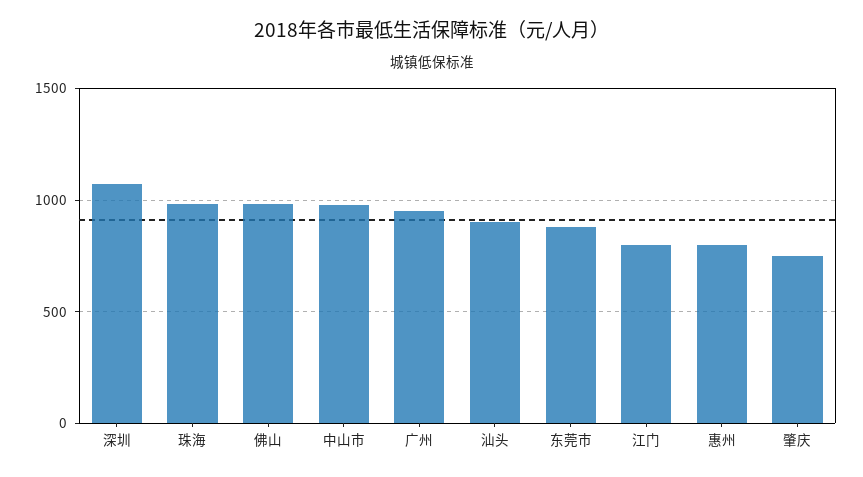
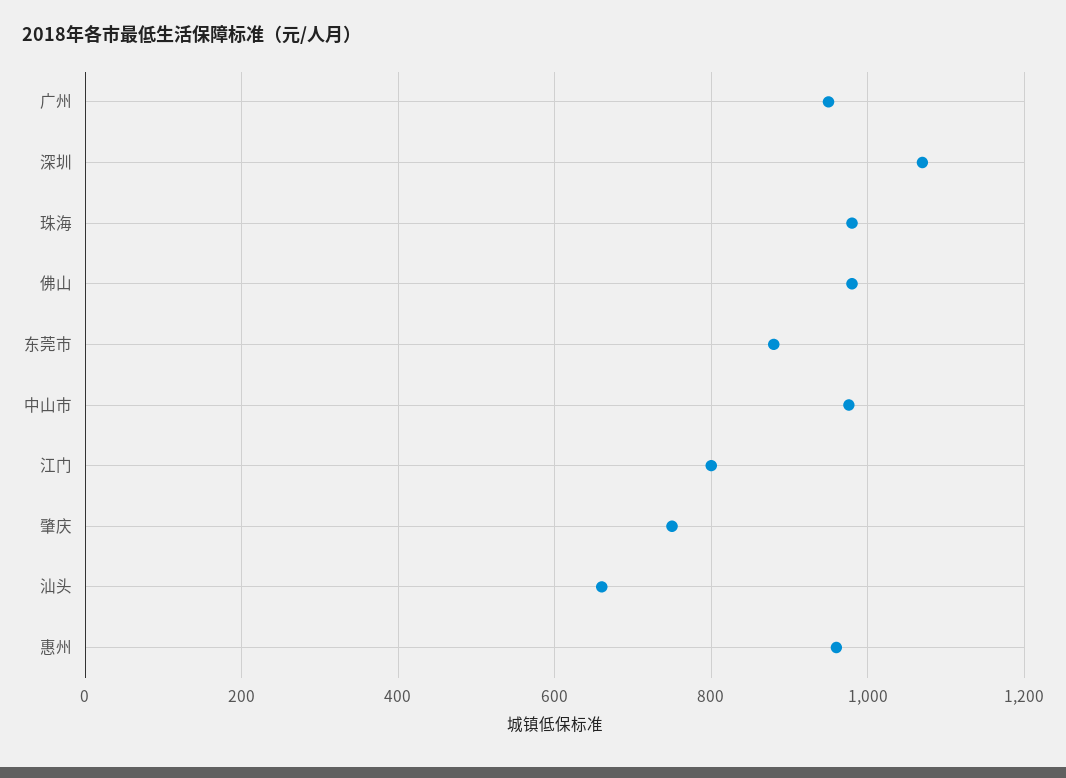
汕头: 900 -> 660
惠州: 800 -> 960

